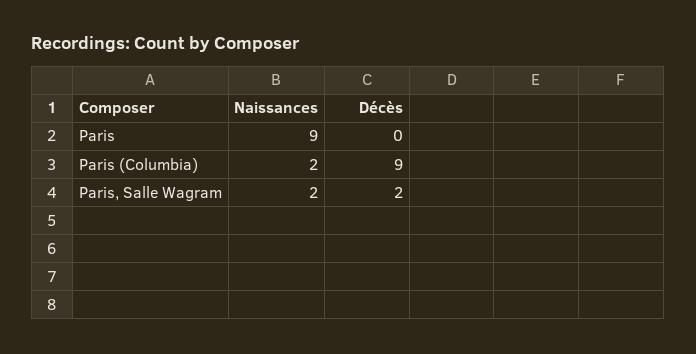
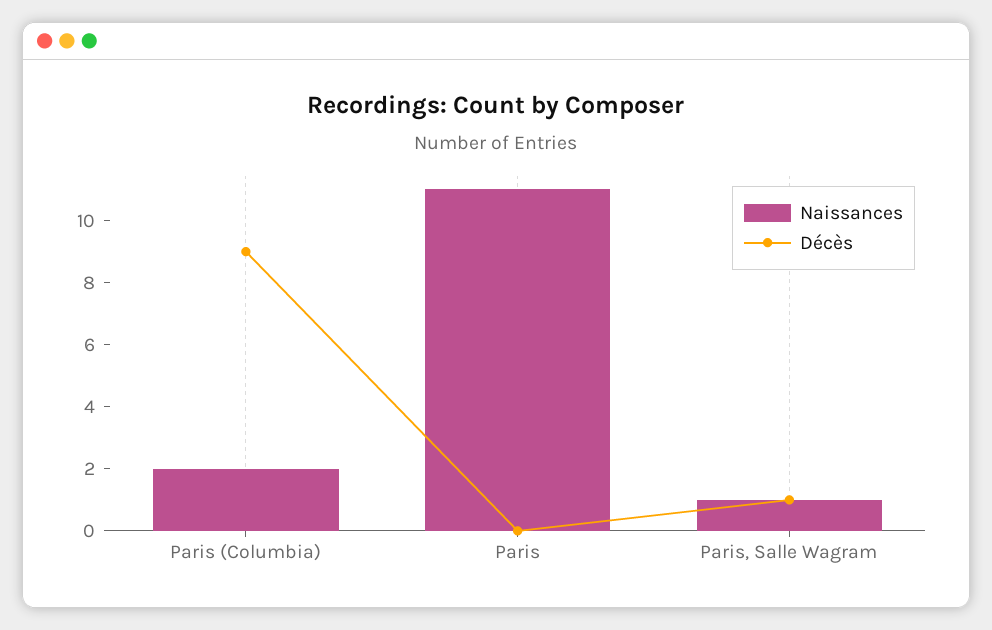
Naissances, Paris: 9 -> 11
Naissances, Paris, Salle Wagram: 2 -> 1
Décès, Paris, Salle Wagram: 2 -> 1

